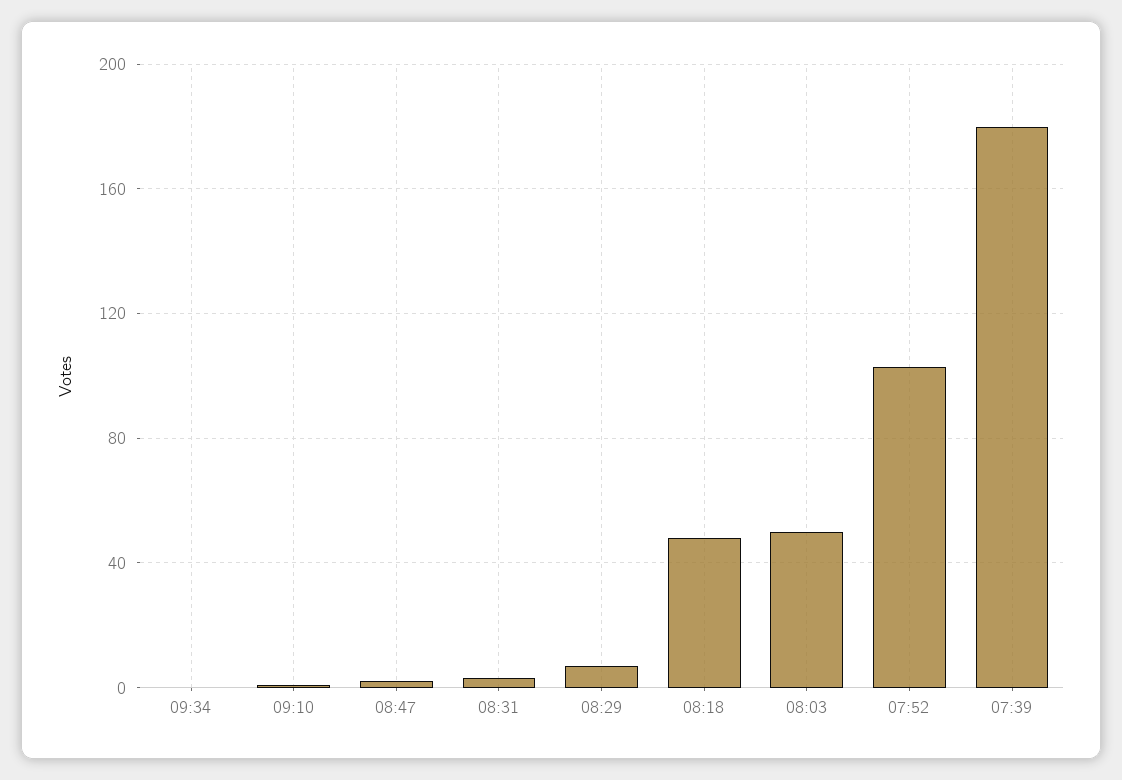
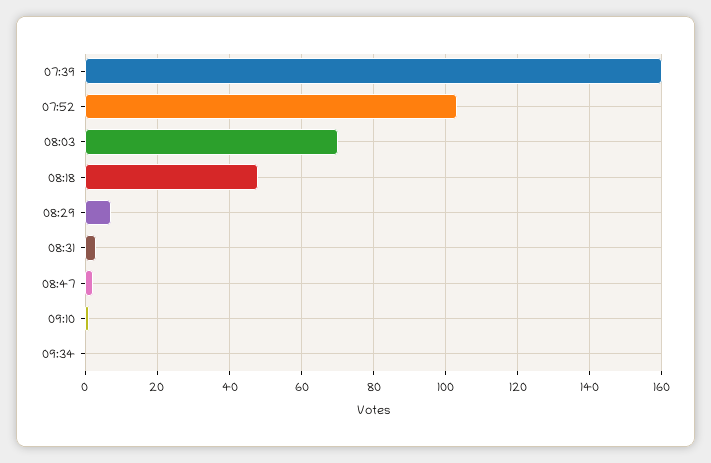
08:03: 50 -> 70
07:39: 180 -> 160

